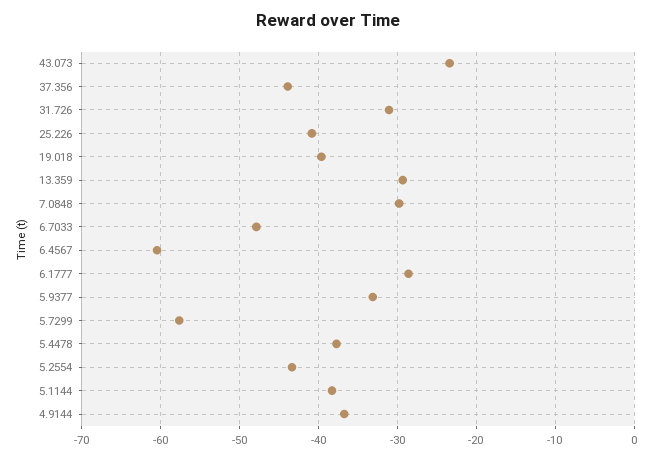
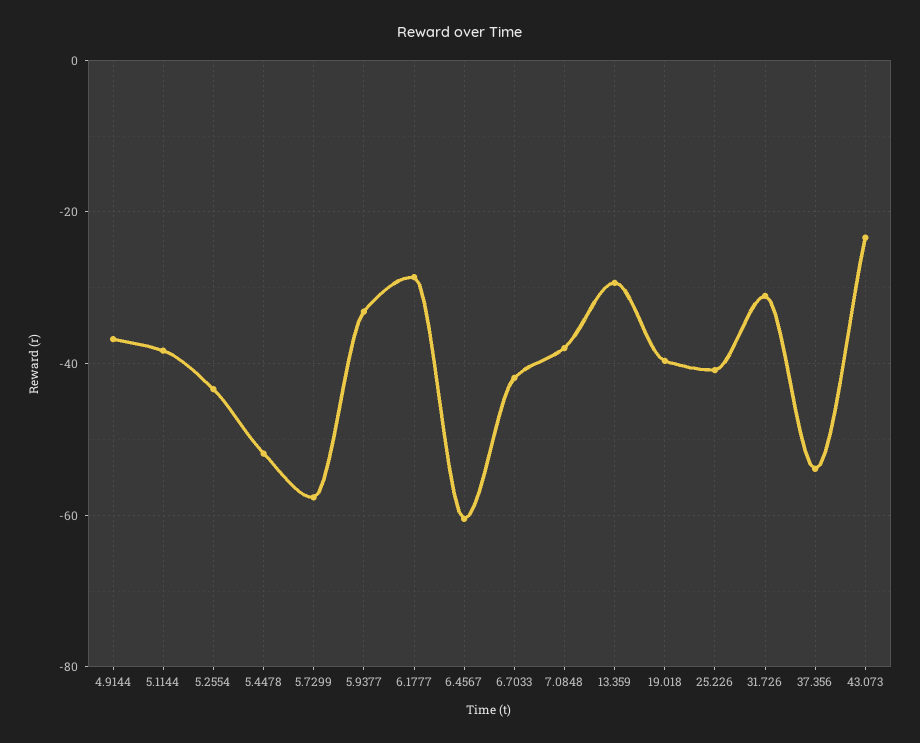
37.356: -44 -> -54
7.0848: -30 -> -38
6.7033: -48 -> -42
5.4478: -38 -> -52

